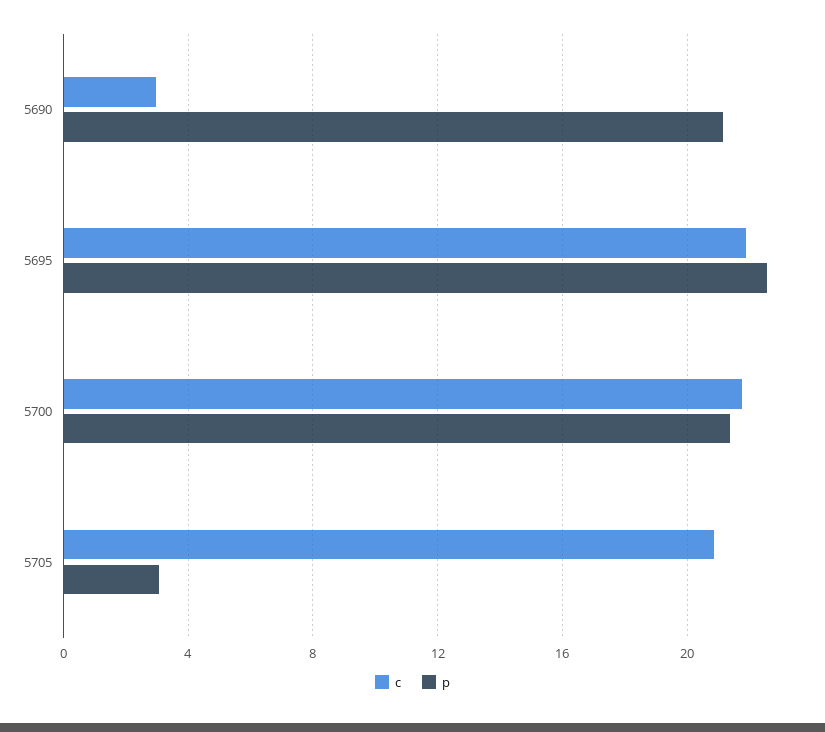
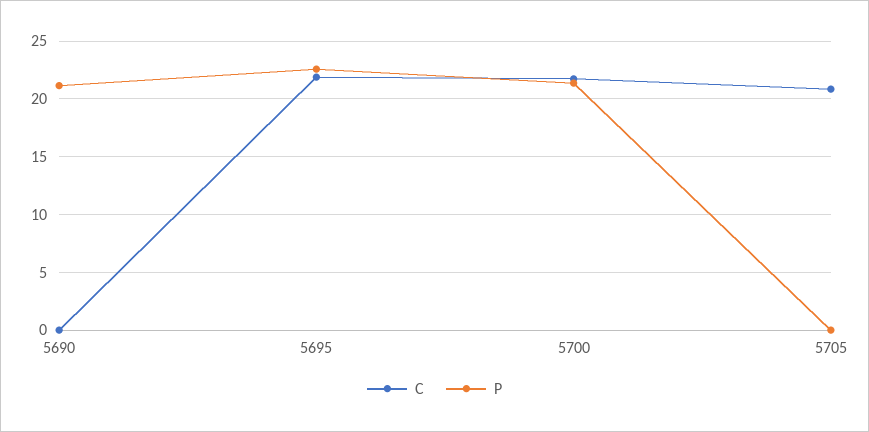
c, 5690: 3 -> 0
p, 5705: 3 -> 0

